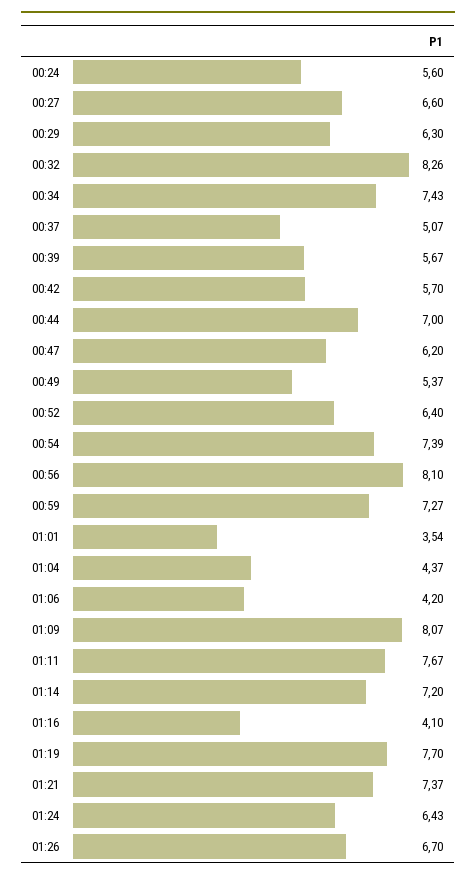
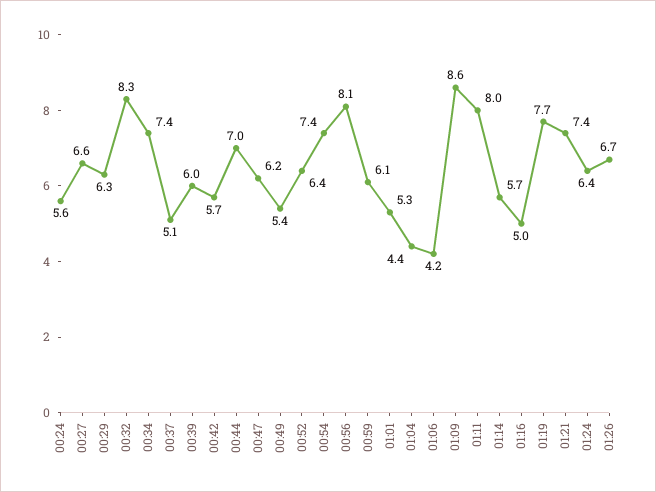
00:39: 5.67 -> 6
00:59: 7.27 -> 6.1
01:01: 3.54 -> 5.3
01:09: 8.07 -> 8.6
01:11: 7.67 -> 8
01:14: 7.2 -> 5.7
01:16: 4.1 -> 5

